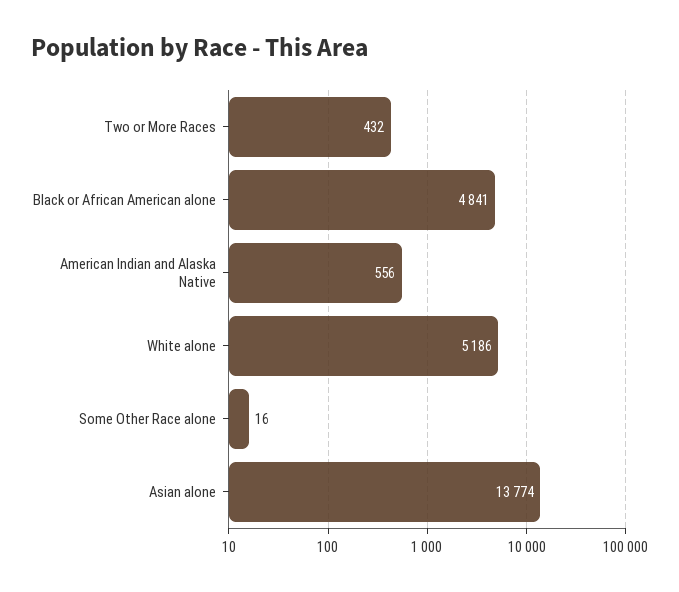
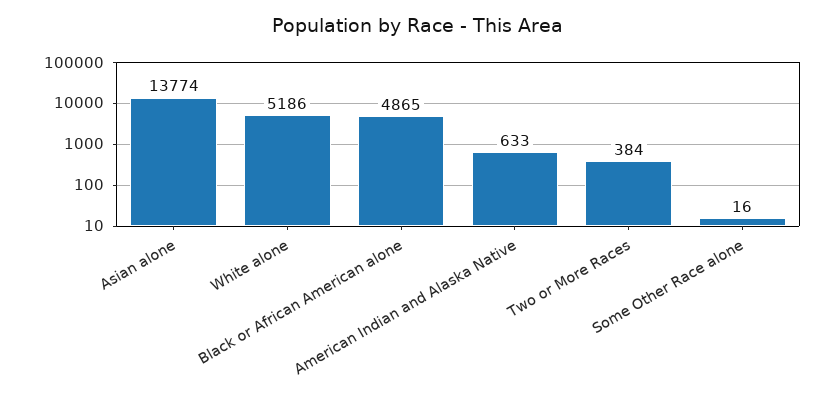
Two or More Races: 432 -> 384
Black or African American alone: 4841 -> 4865
American Indian and Alaska Native: 556 -> 633

